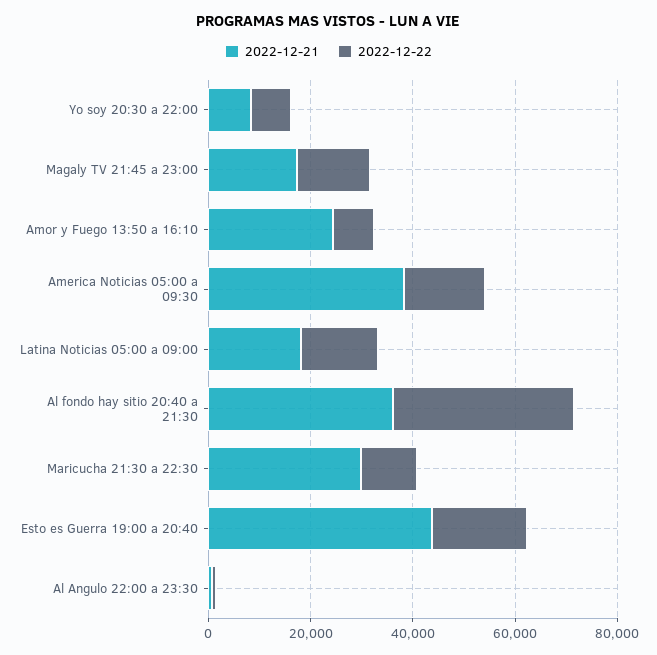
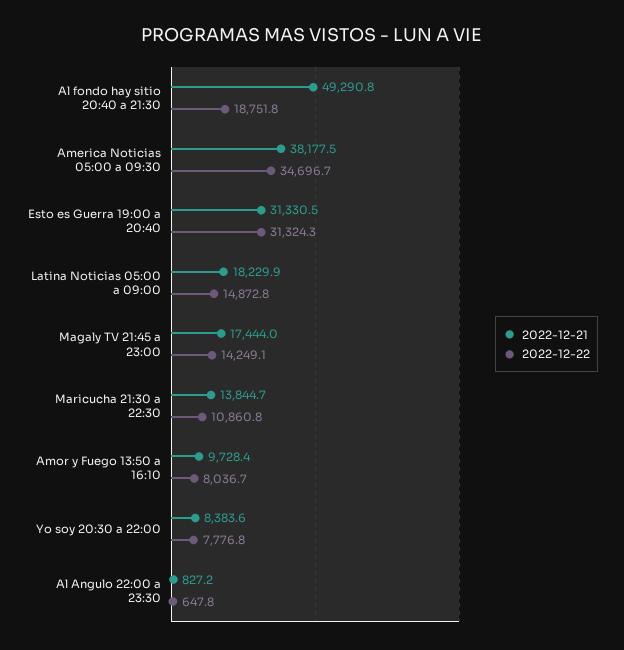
2022-12-21, Amor y Fuego 13:50 a 16:10: 25000 -> 9728.4
2022-12-22, America Noticias 05:00 a 09:30: 15000 -> 34696.7
2022-12-21, Al fondo hay sitio 20:40 a 21:30: 35000 -> 49290.8
2022-12-22, Al fondo hay sitio 20:40 a 21:30: 35000 -> 18751.8
2022-12-21, Maricucha 21:30 a 22:30: 30000 -> 13844.7
2022-12-21, Esto es Guerra 19:00 a 20:40: 45000 -> 31330.5
2022-12-22, Esto es Guerra 19:00 a 20:40: 20000 -> 31324.3

